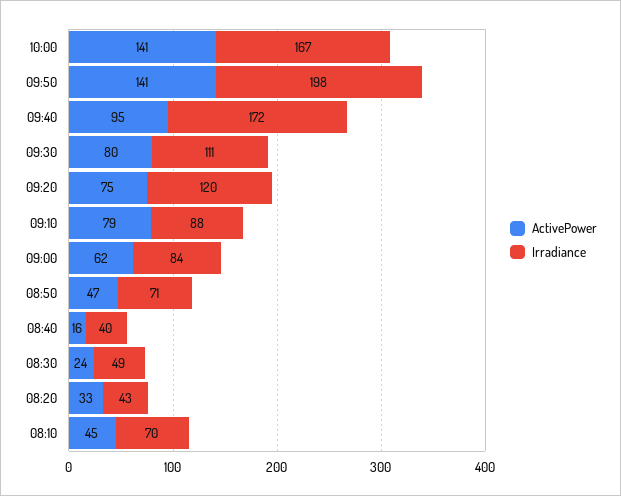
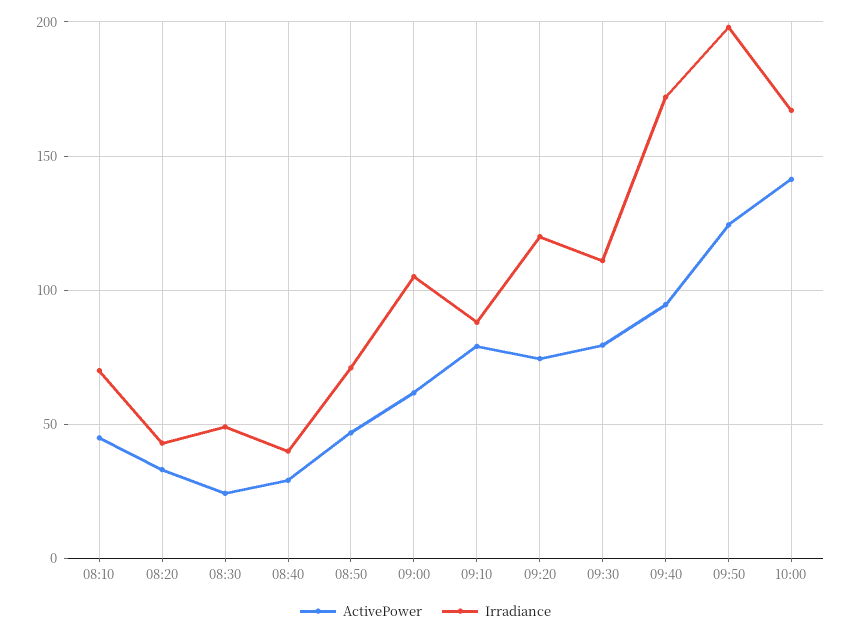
ActivePower, 09:50: 141 -> 125
Irradiance, 09:00: 84 -> 105
ActivePower, 08:40: 16 -> 30

